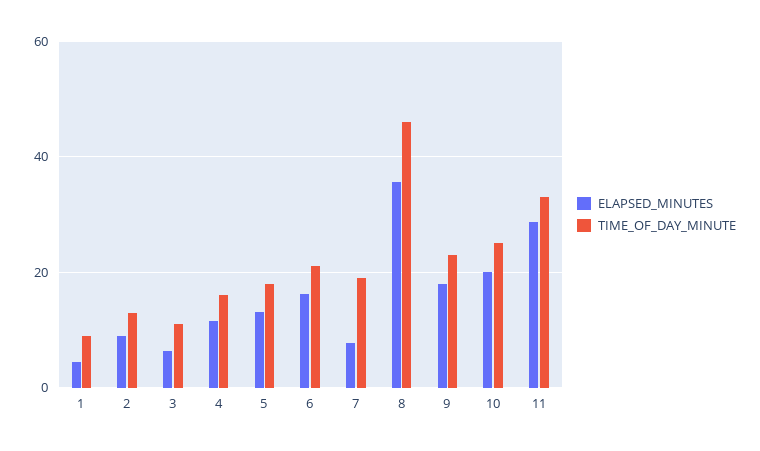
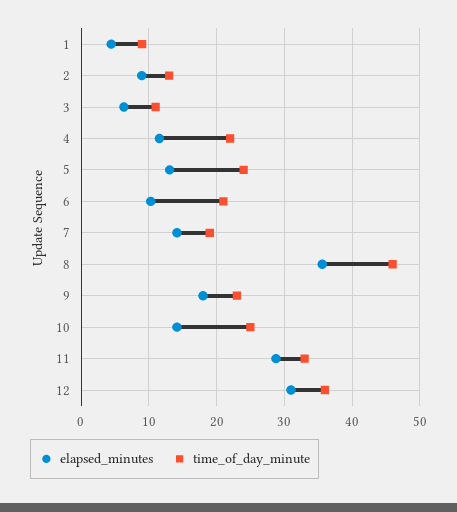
TIME_OF_DAY_MINUTE, 4: 16 -> 22
TIME_OF_DAY_MINUTE, 5: 18 -> 24
ELAPSED_MINUTES, 6: 16 -> 10
ELAPSED_MINUTES, 7: 8 -> 14
ELAPSED_MINUTES, 10: 20 -> 14
ELAPSED_MINUTES, 12: none -> 31
TIME_OF_DAY_MINUTE, 12: none -> 36

